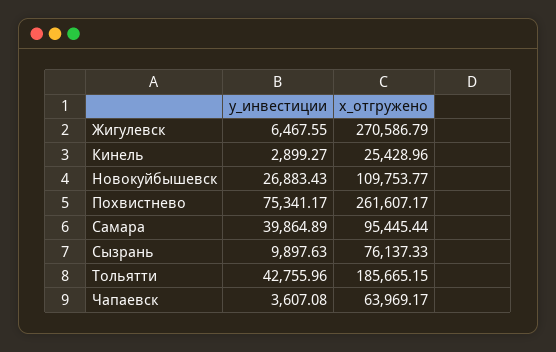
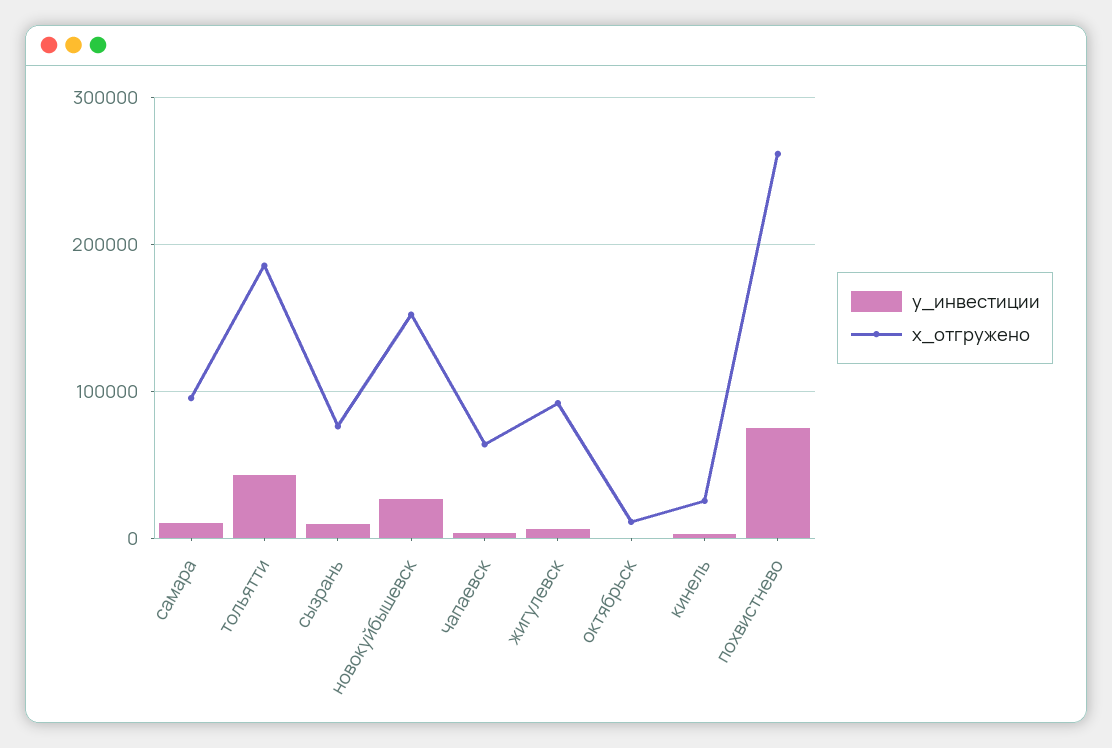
x_отгружено, Жигулевск: 270586.79 -> 90000
x_отгружено, Новокуйбышевск: 109753.77 -> 150000
y_инвестиции, Самара: 39864.89 -> 10000
y_инвестиции, октябрьск: none -> 0
x_отгружено, октябрьск: none -> 10000

